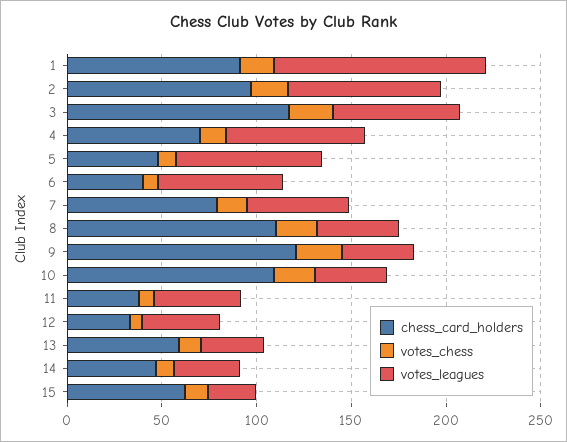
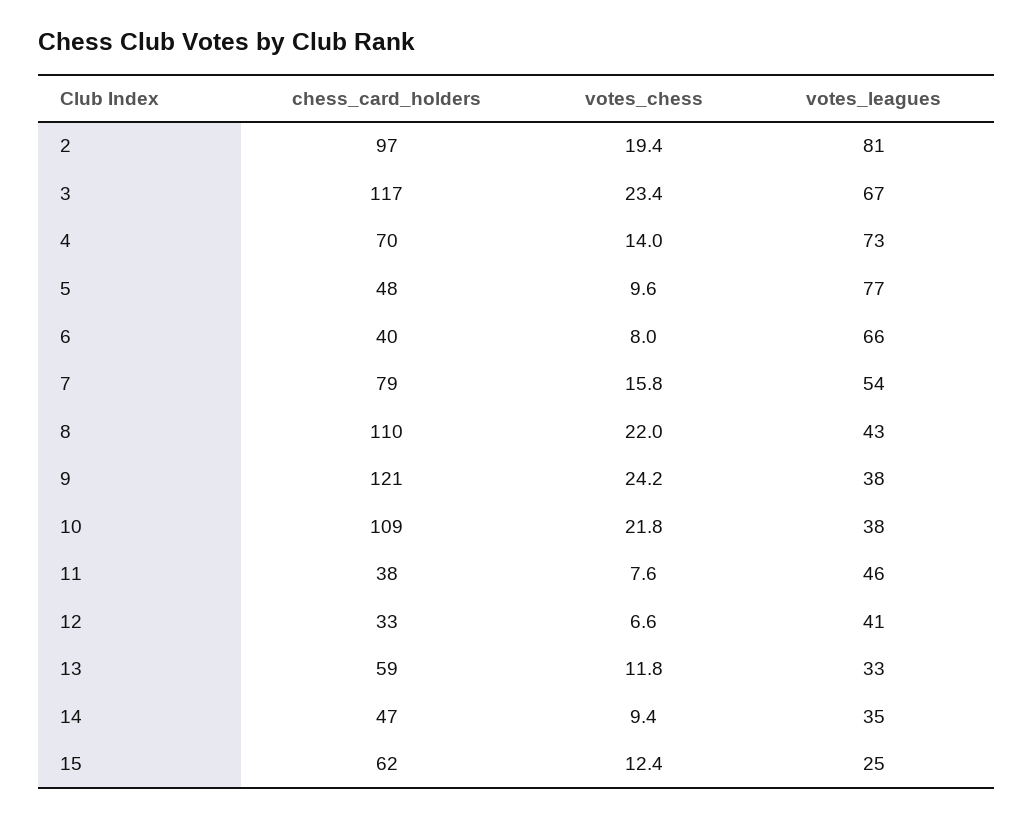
chess_card_holders, 1: 90 -> none
votes_chess, 1: 20 -> none
votes_leagues, 1: 110 -> none

